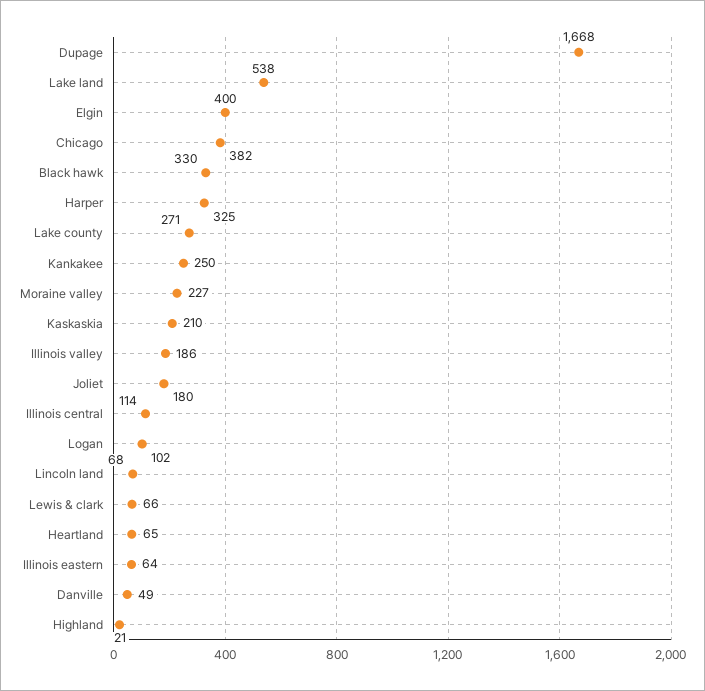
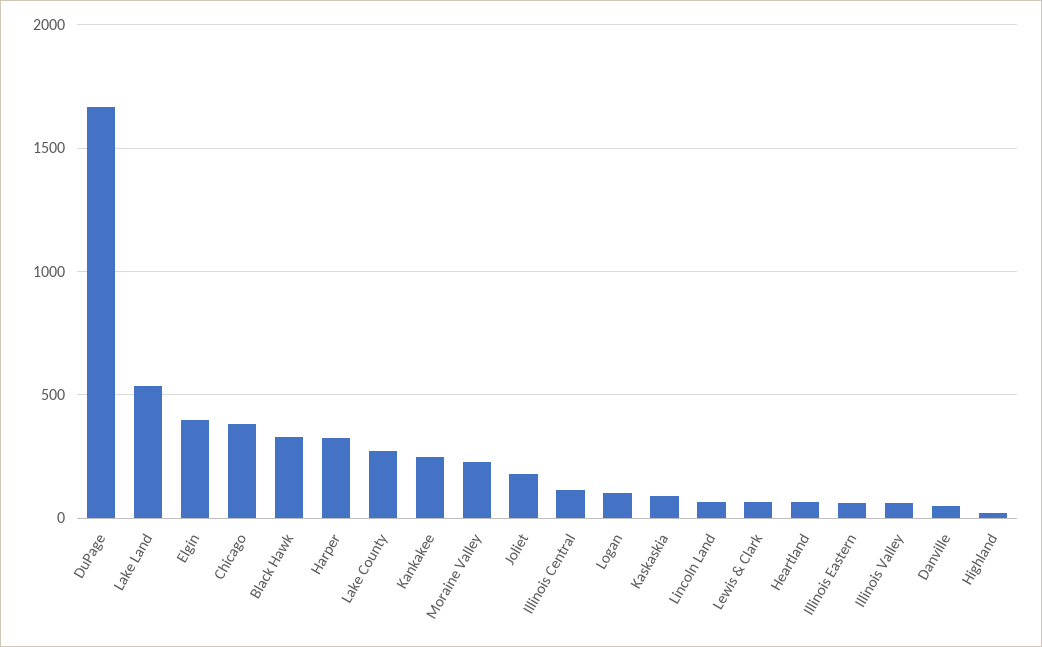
Kaskaskia: 210 -> 100
Illinois valley: 186 -> 50

